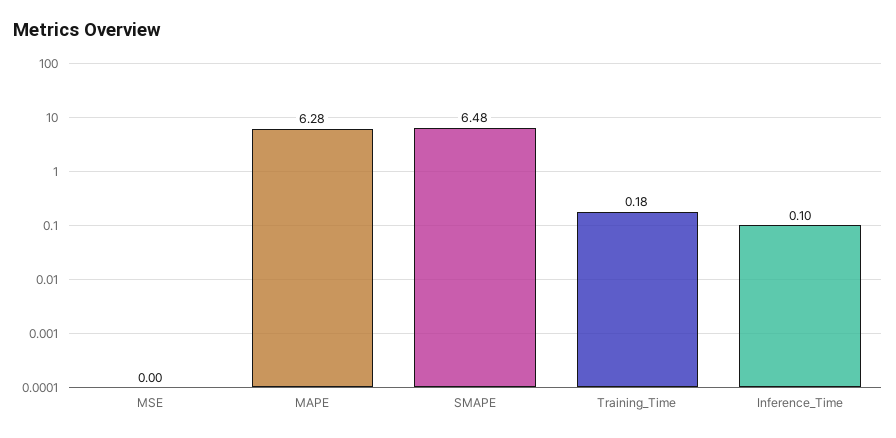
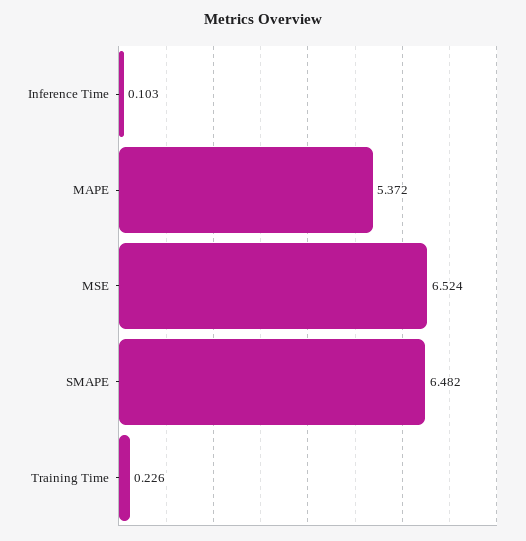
MSE: 0 -> 6.524
MAPE: 6.28 -> 5.372
Training_Time: 0.18 -> 0.226

